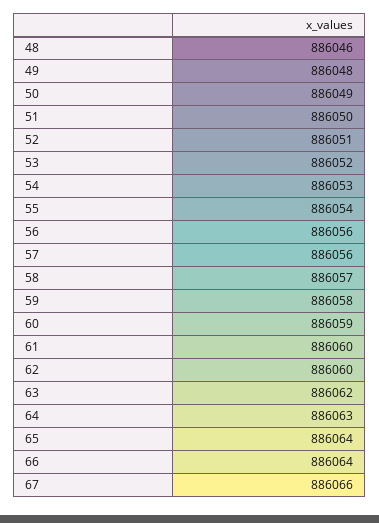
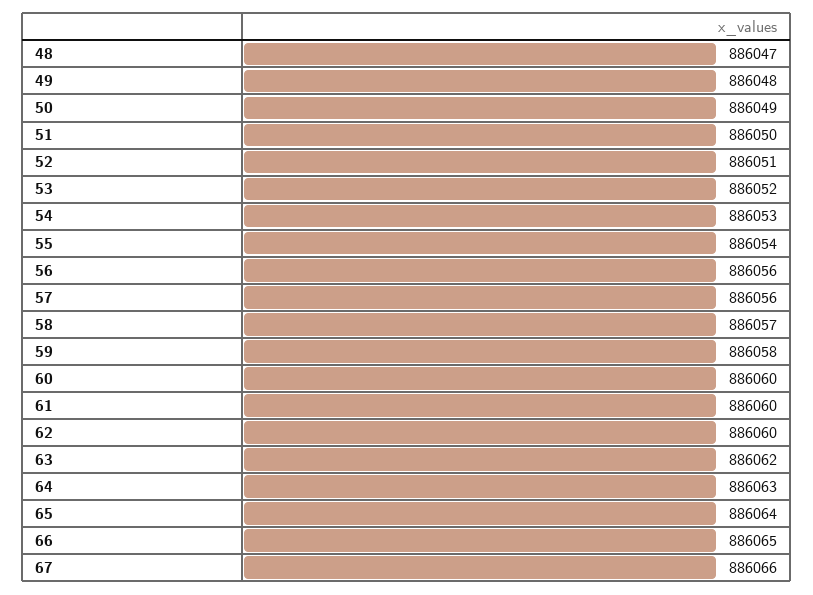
48: 886046 -> 886047
60: 886059 -> 886060
66: 886064 -> 886065

